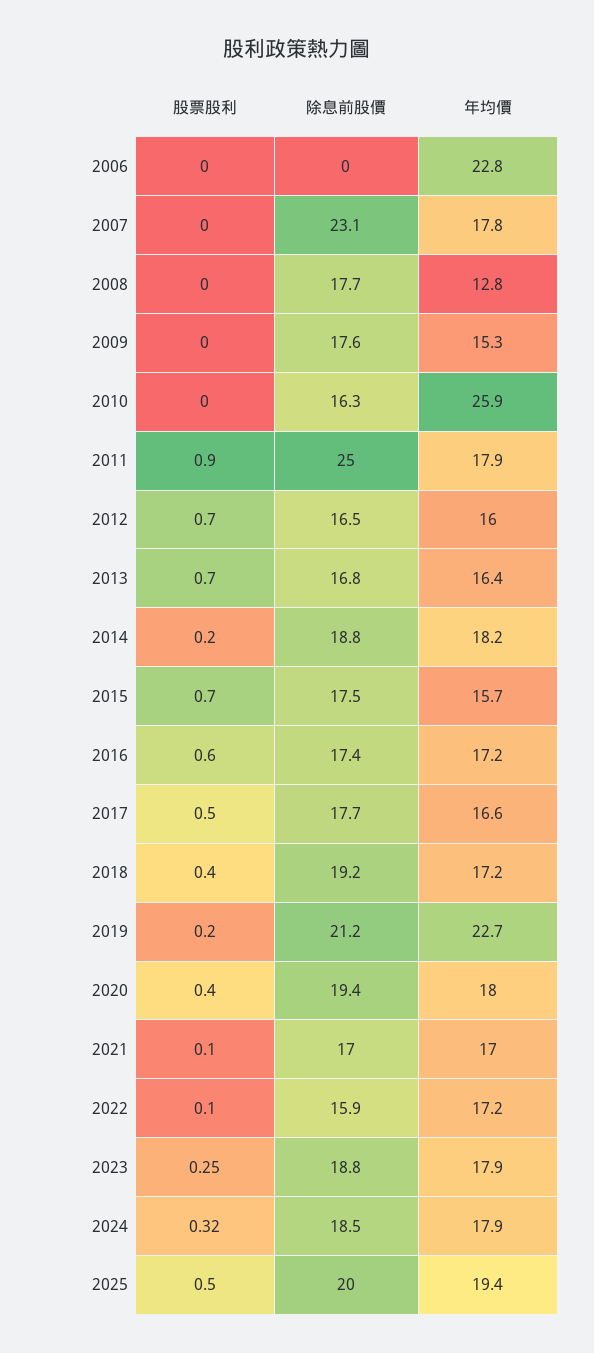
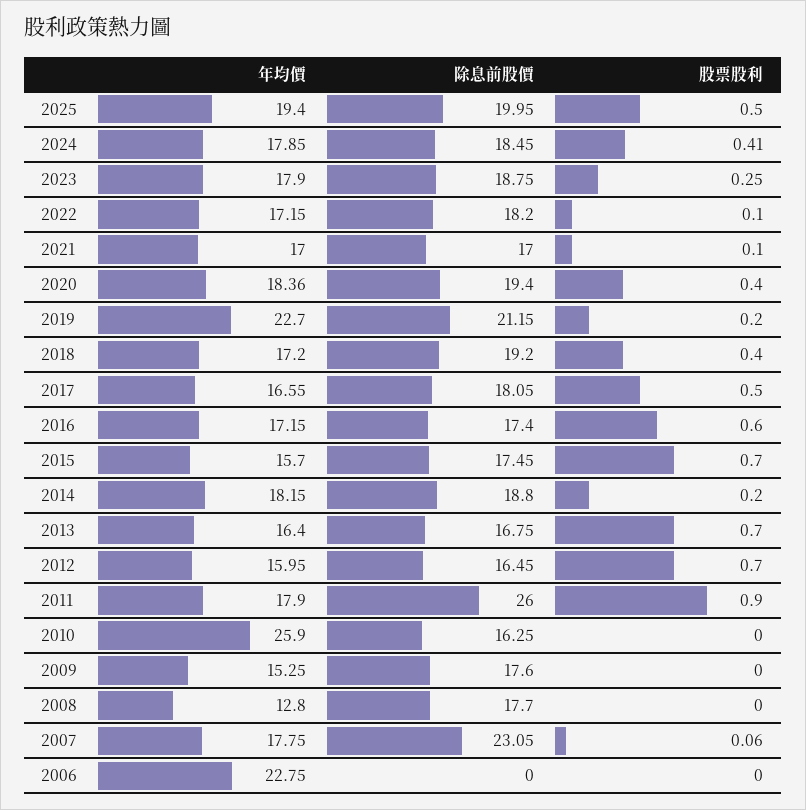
股票股利, 2007: 0 -> 0.06
除息前股價, 2011: 25 -> 26
除息前股價, 2017: 17.7 -> 18.05
年均價, 2020: 18 -> 18.36
除息前股價, 2022: 15.9 -> 18.2
股票股利, 2024: 0.32 -> 0.41

